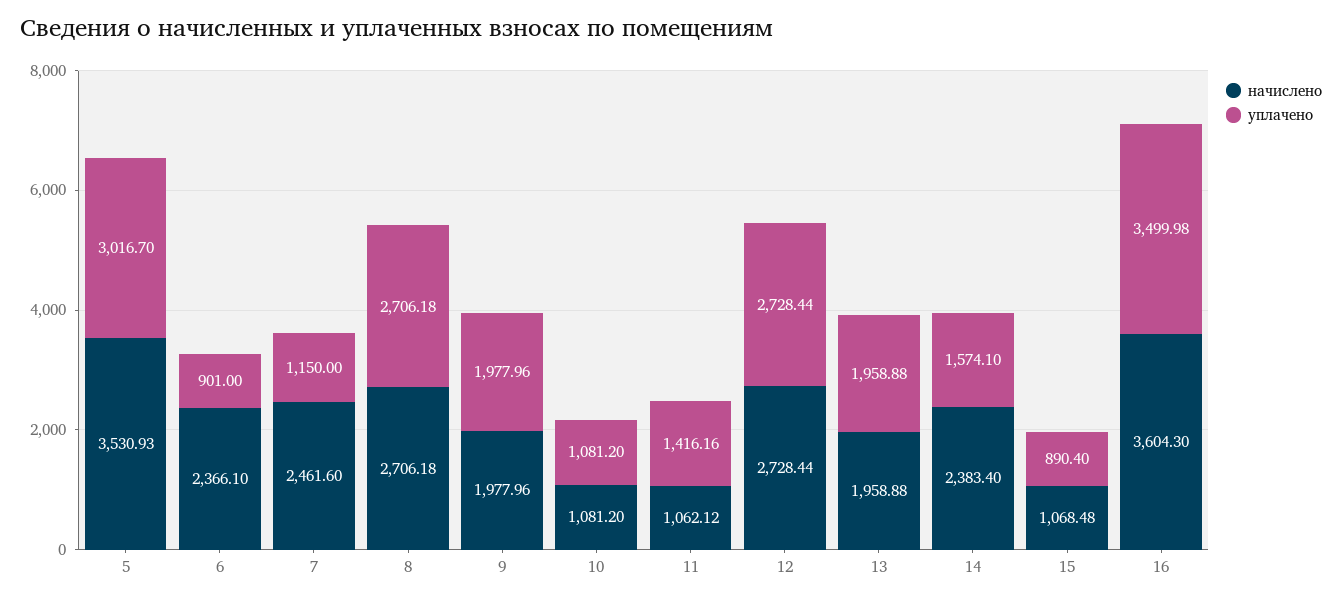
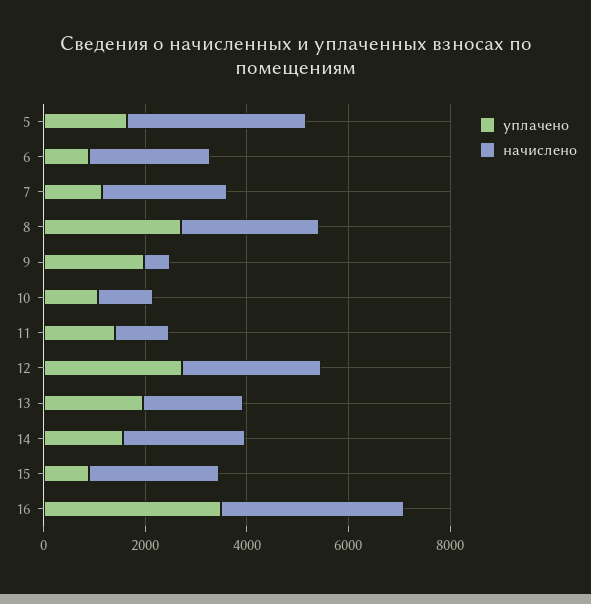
уплачено, 5: 3016.7 -> 1500
начислено, 9: 1977.96 -> 500
начислено, 15: 1068.48 -> 2500

